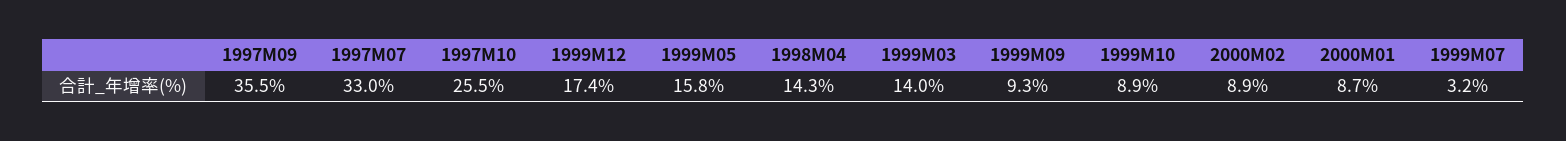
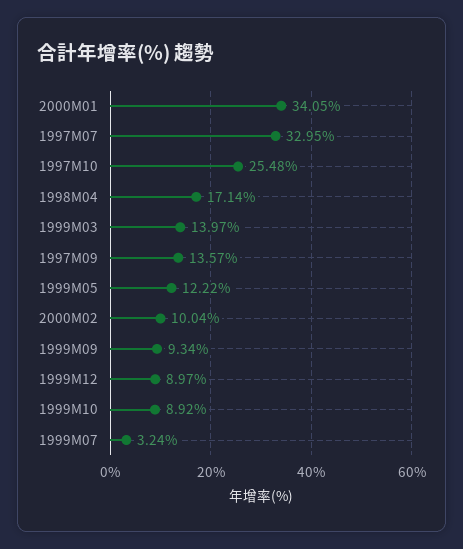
1997M09: 35.5 -> 13.57
1999M12: 17.4 -> 8.97
1999M05: 15.8 -> 12.22
1998M04: 14.3 -> 17.14
2000M02: 8.9 -> 10.04
2000M01: 8.7 -> 34.05

